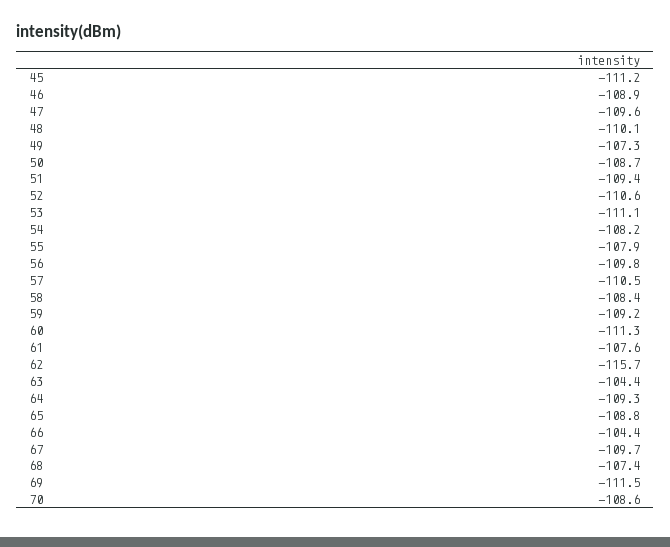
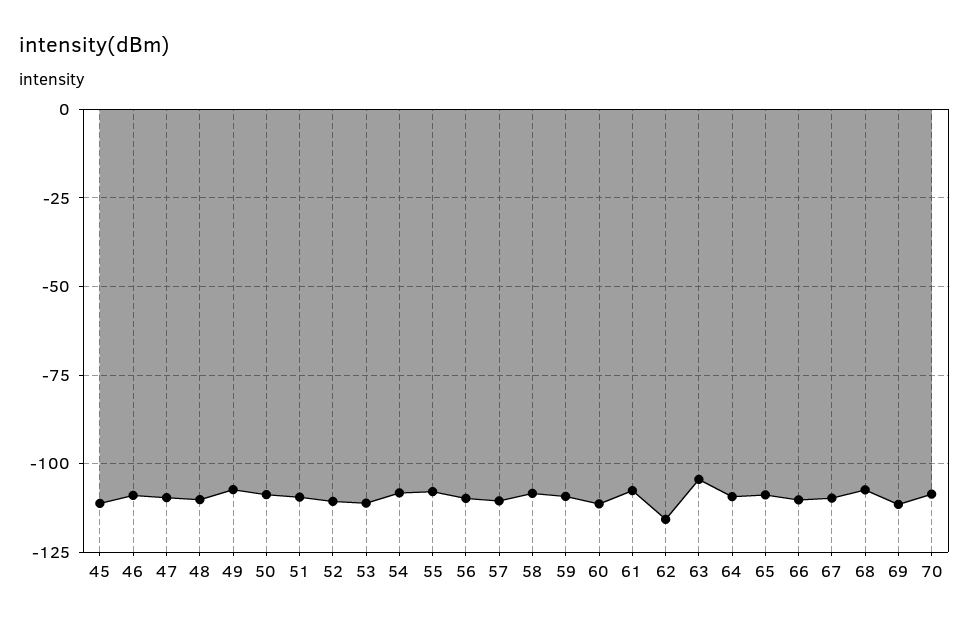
66: -104.4 -> -110

